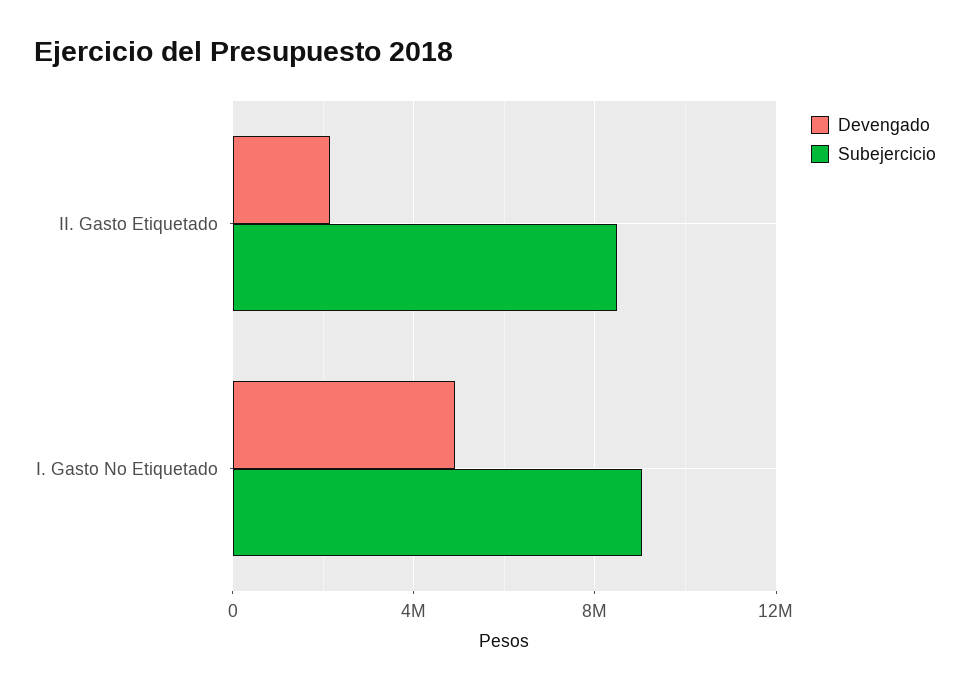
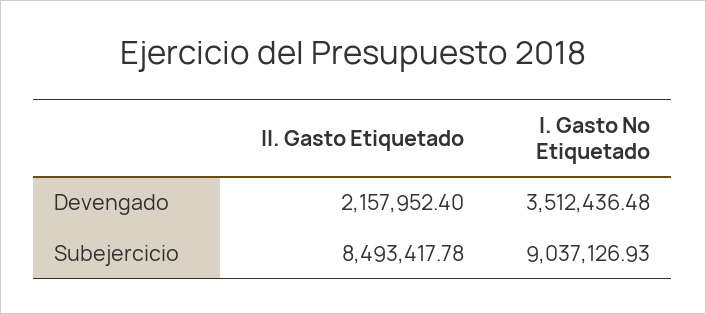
Devengado, I. Gasto No Etiquetado: 5000000 -> 3512436.48

